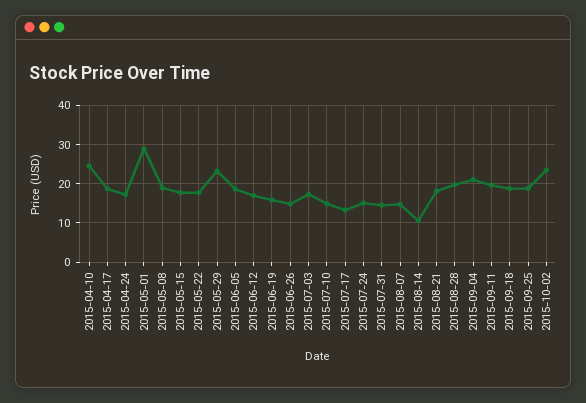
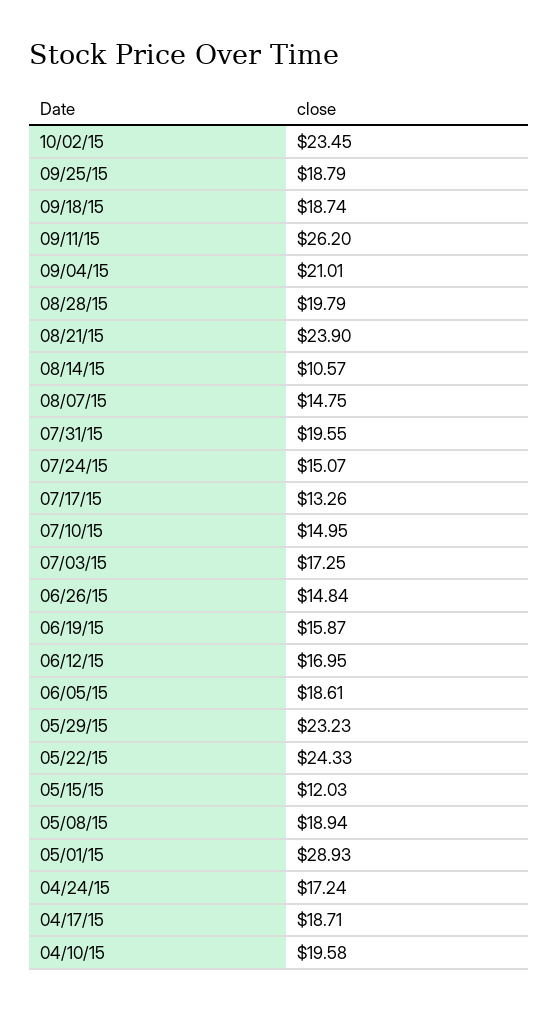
2015-04-10: 24 -> 19.58
2015-05-15: 18 -> 12.03
2015-05-22: 18 -> 24.33
2015-07-31: 14 -> 19.55
2015-08-21: 18 -> 23.9
2015-09-11: 20 -> 26.2

